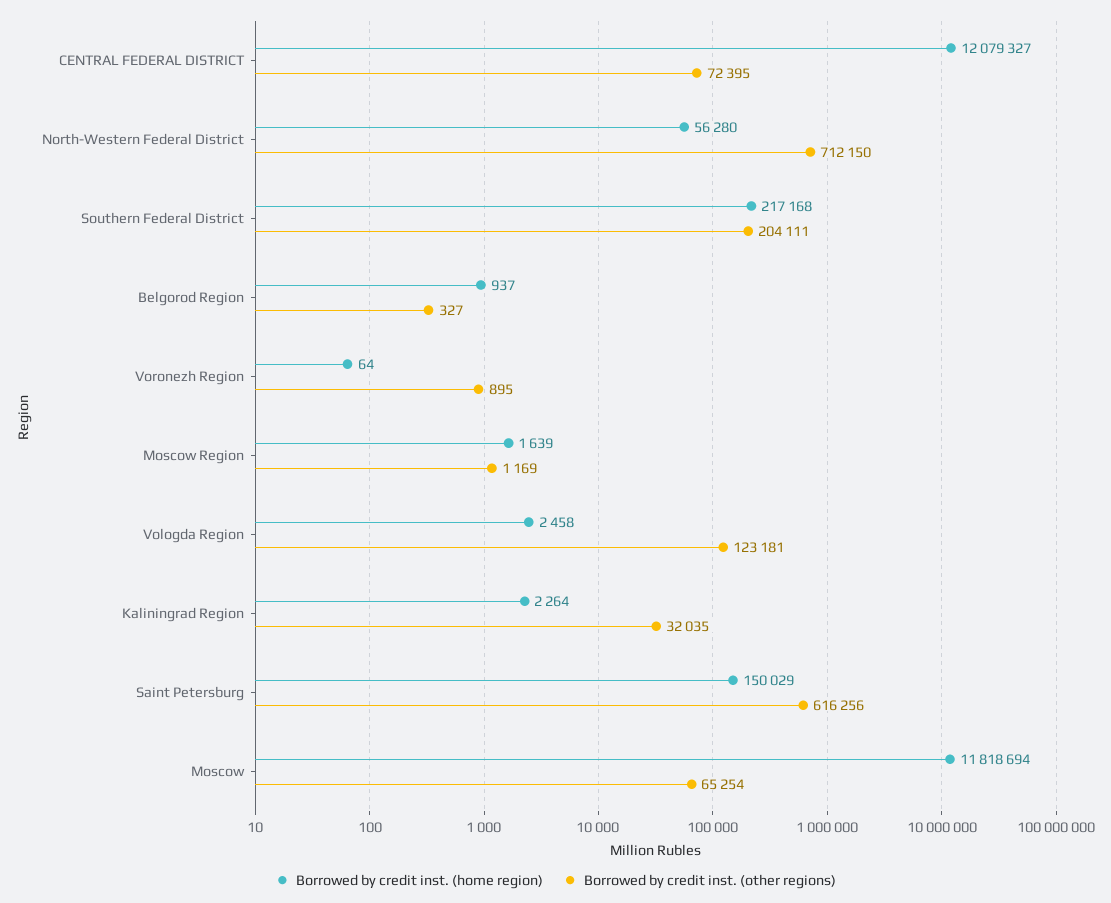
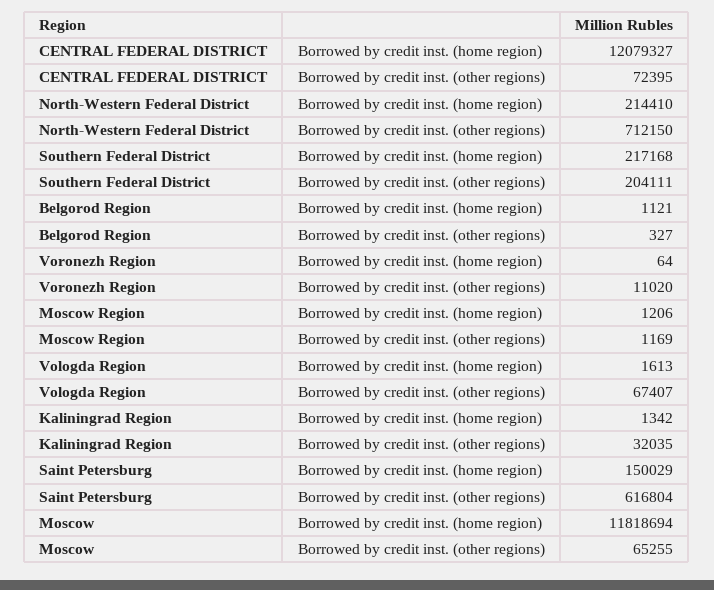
Borrowed by credit inst. (home region), North-Western Federal District: 56280 -> 214410
Borrowed by credit inst. (home region), Belgorod Region: 937 -> 1121
Borrowed by credit inst. (other regions), Voronezh Region: 895 -> 11020
Borrowed by credit inst. (home region), Moscow Region: 1639 -> 1206
Borrowed by credit inst. (home region), Vologda Region: 2458 -> 1613
Borrowed by credit inst. (other regions), Vologda Region: 123181 -> 67407
Borrowed by credit inst. (home region), Kaliningrad Region: 2264 -> 1342
Borrowed by credit inst. (other regions), Saint Petersburg: 616256 -> 616804
Borrowed by credit inst. (other regions), Moscow: 65254 -> 65255

